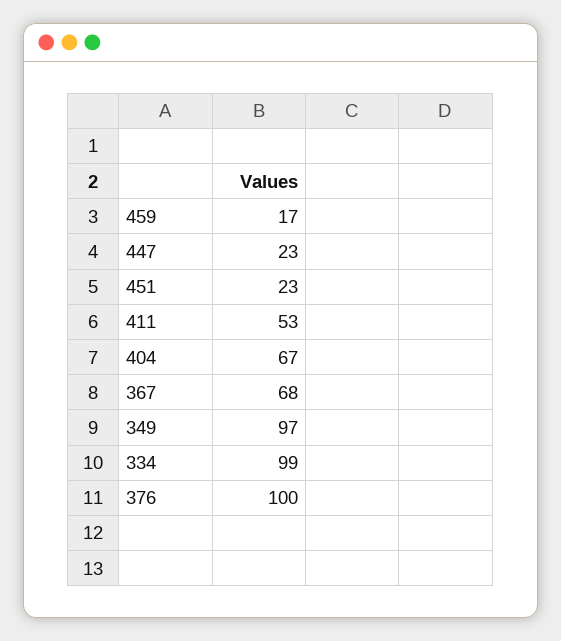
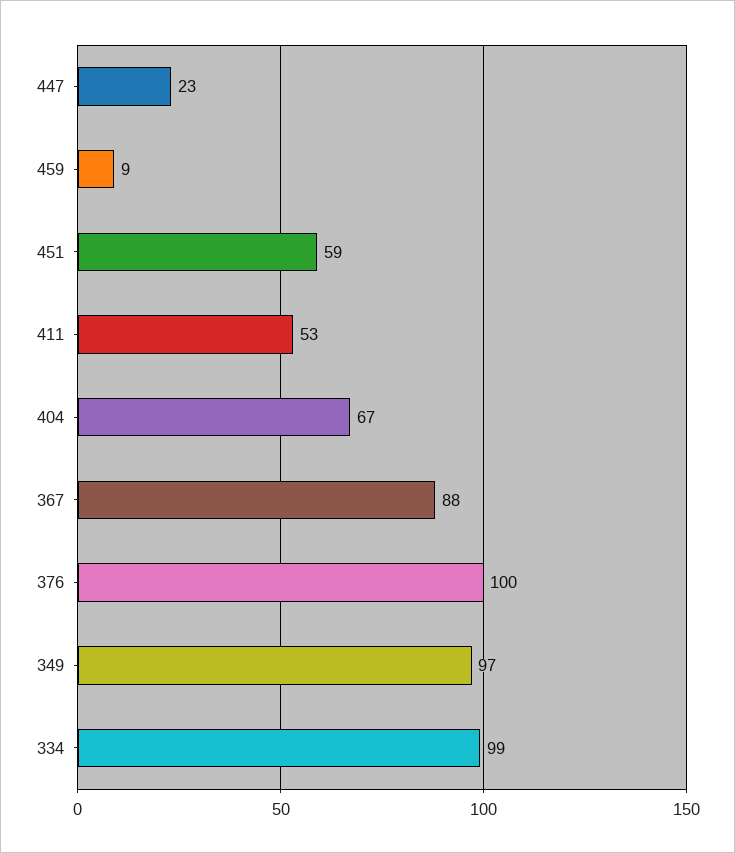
459: 17 -> 9
451: 23 -> 59
367: 68 -> 88

